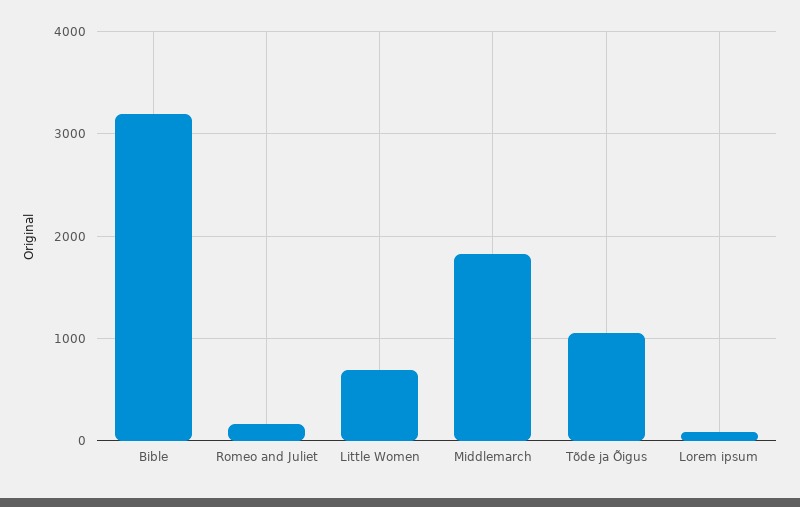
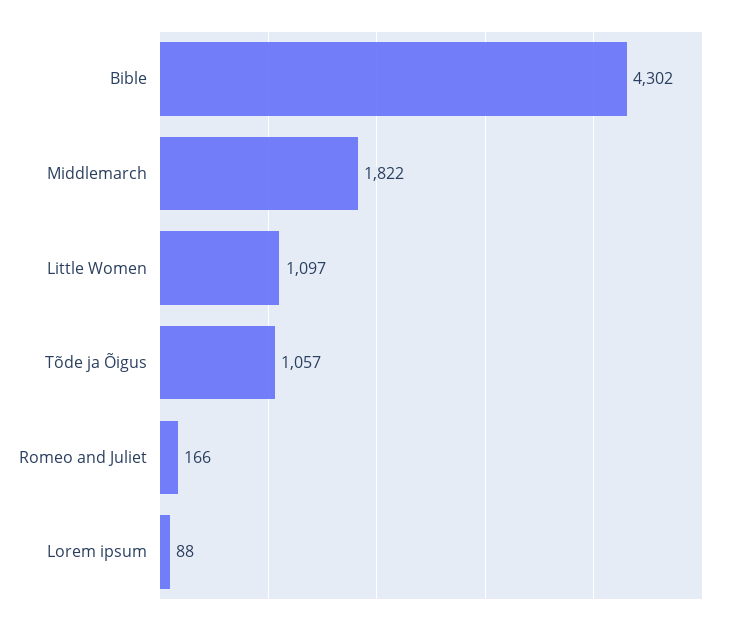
Bible: 3200 -> 4302
Little Women: 700 -> 1097

